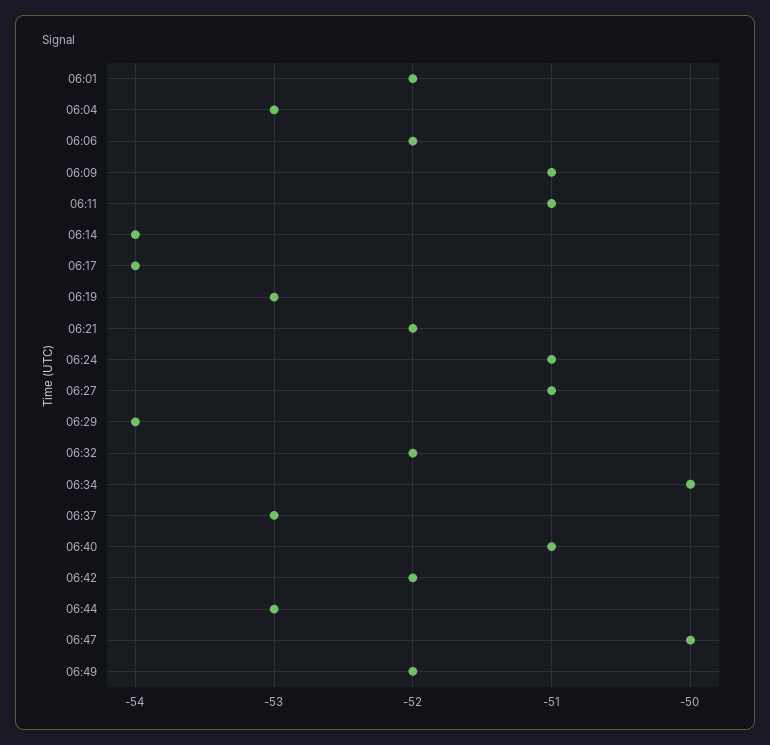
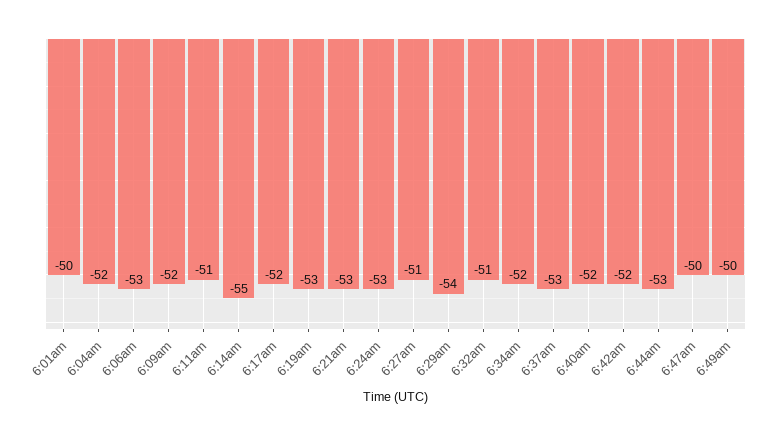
06:01: -52 -> -50
06:04: -53 -> -52
06:06: -52 -> -53
06:09: -51 -> -52
06:14: -54 -> -55
06:17: -54 -> -52
06:21: -52 -> -53
06:24: -51 -> -53
06:32: -52 -> -51
06:34: -50 -> -52
06:40: -51 -> -52
06:49: -52 -> -50

